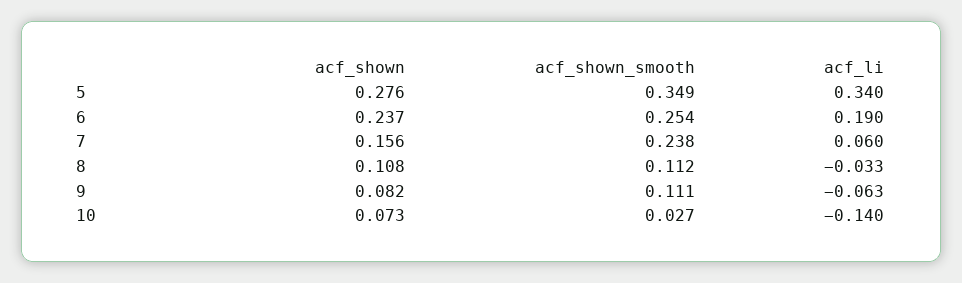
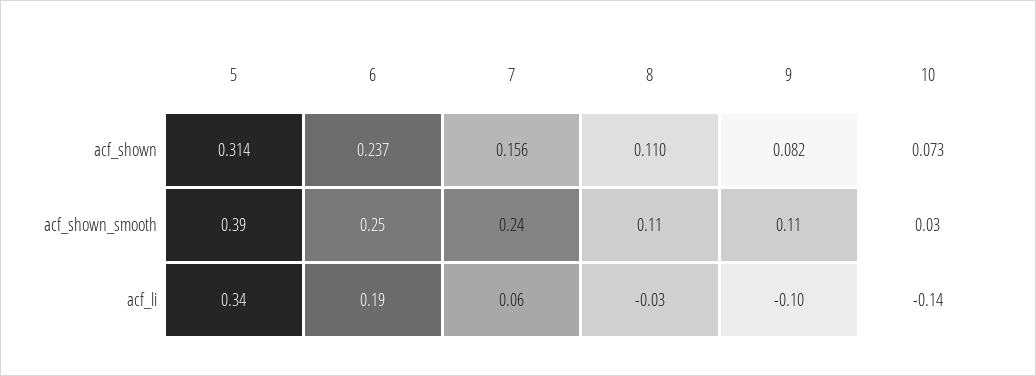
acf_shown, 5: 0.276 -> 0.314
acf_shown_smooth, 5: 0.349 -> 0.39
acf_shown, 8: 0.108 -> 0.11
acf_li, 9: -0.063 -> -0.1

